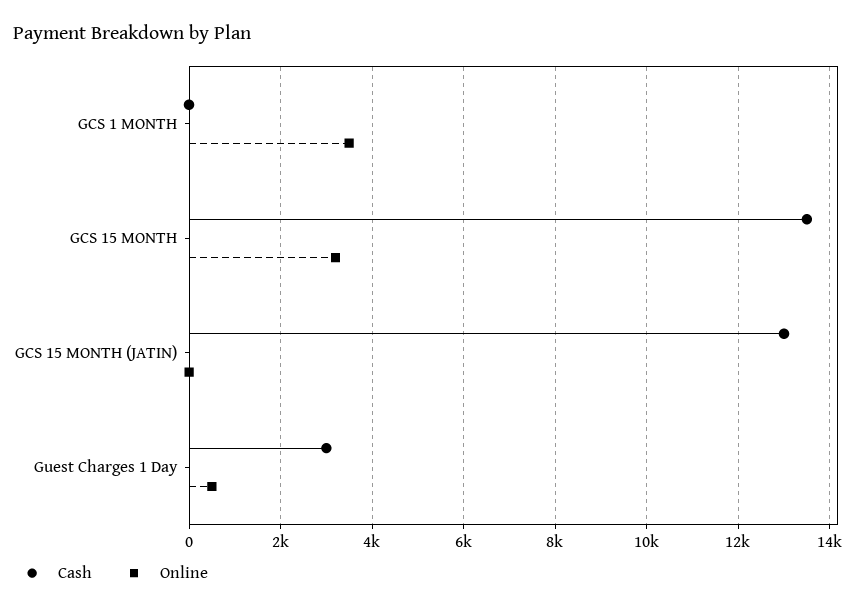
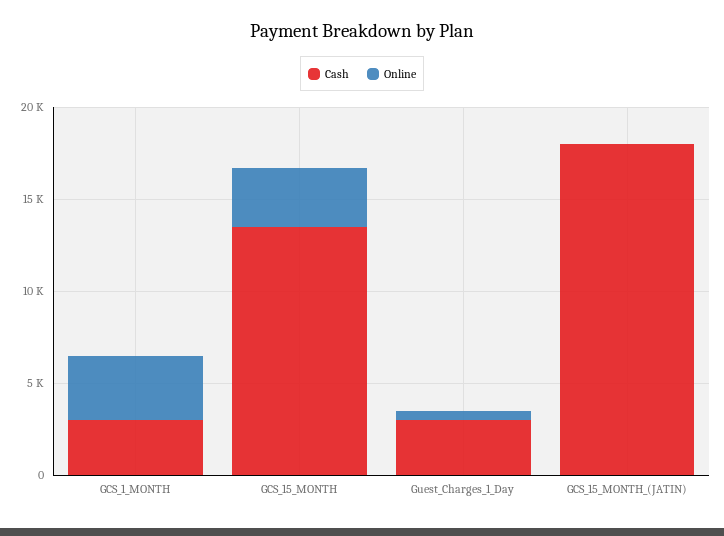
Cash, GCS 1 MONTH: 0 -> 3000
Cash, GCS 15 MONTH (JATIN): 13000 -> 18000

